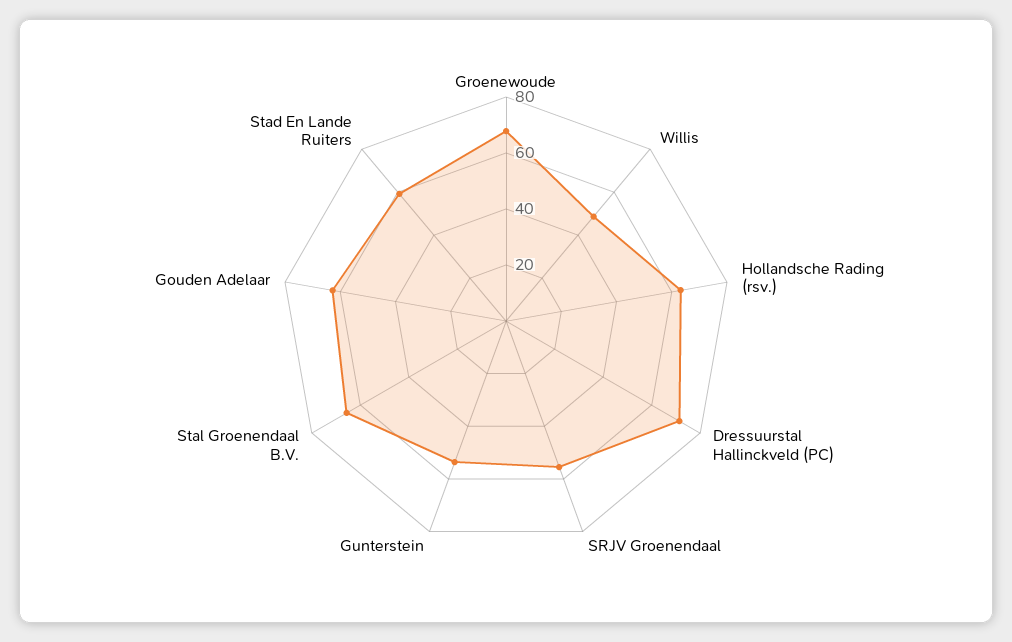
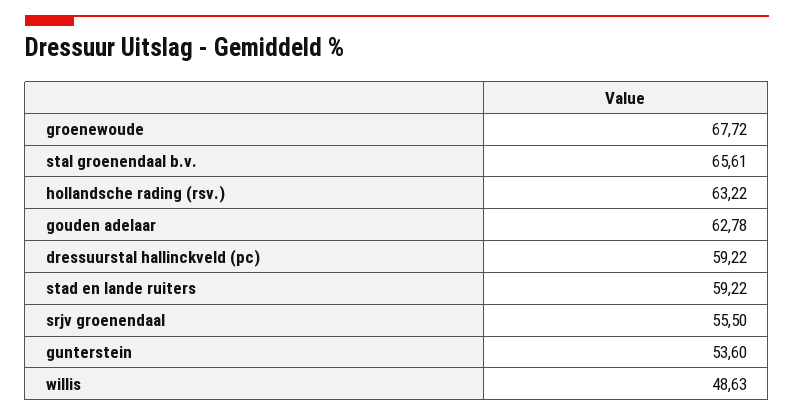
Dressuurstal Hallinckveld (PC): 70 -> 59.22

